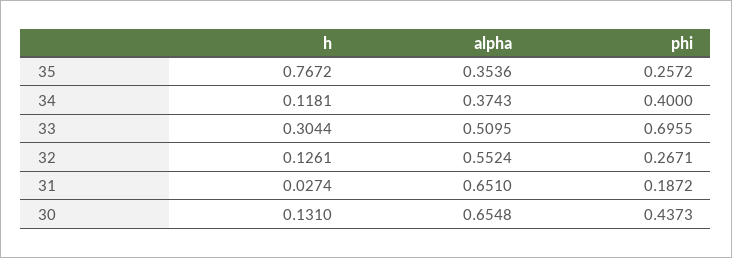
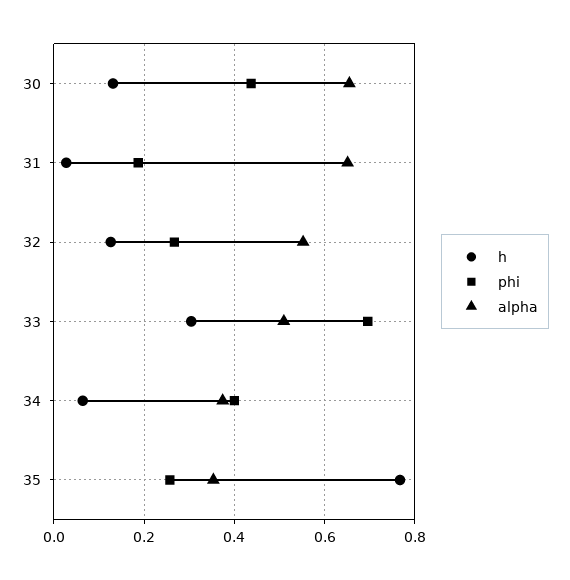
h, 34: 0.1181 -> 0.06

